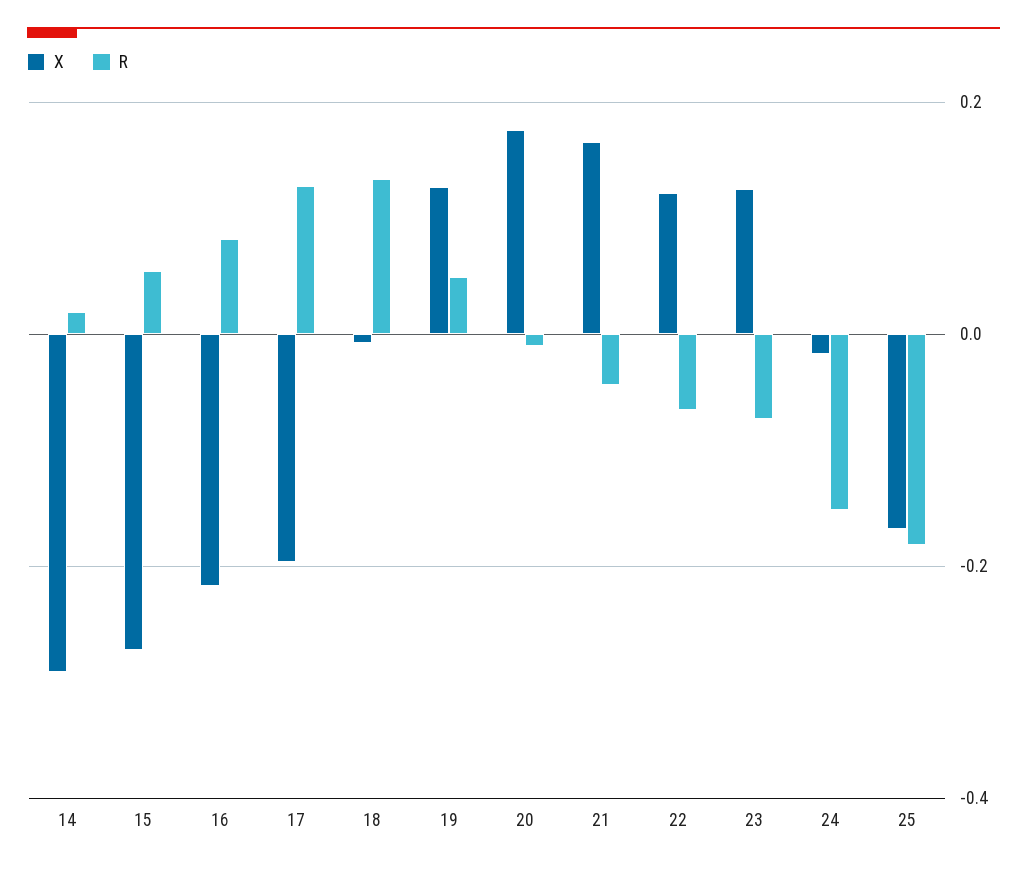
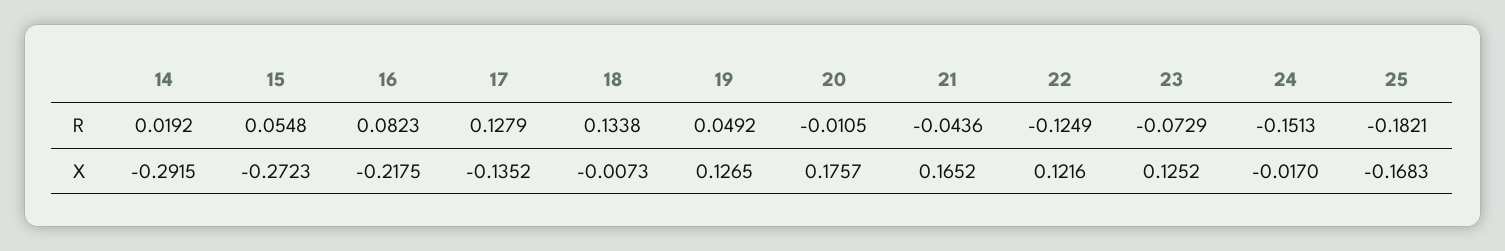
X, 17: -0.2 -> -0.1352
R, 22: -0.06 -> -0.1249

